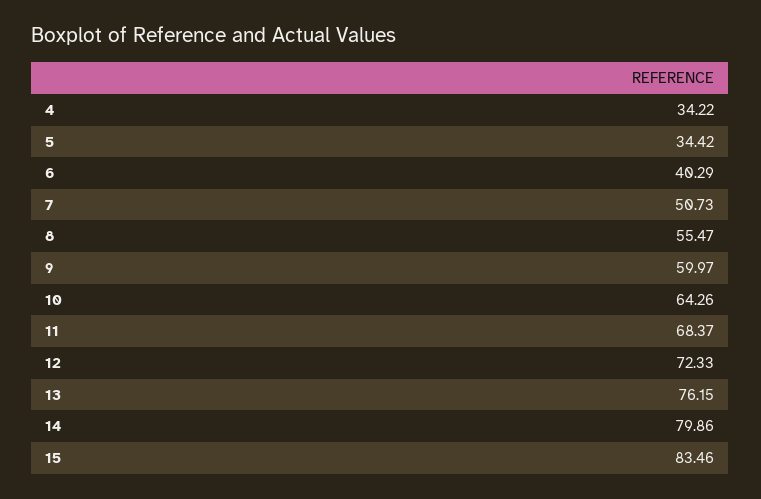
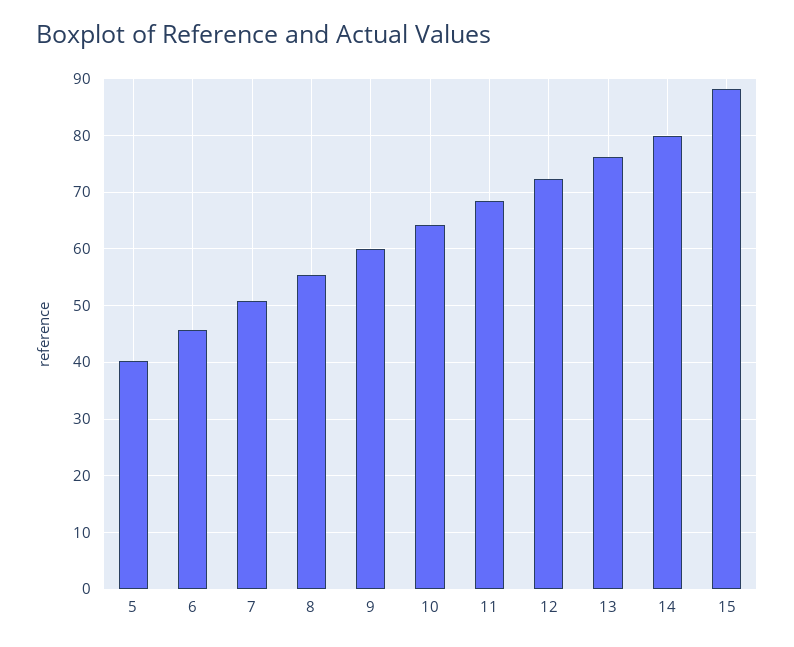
4: 34.22 -> none
5: 34.42 -> 40
6: 40.29 -> 46
15: 83.46 -> 88

